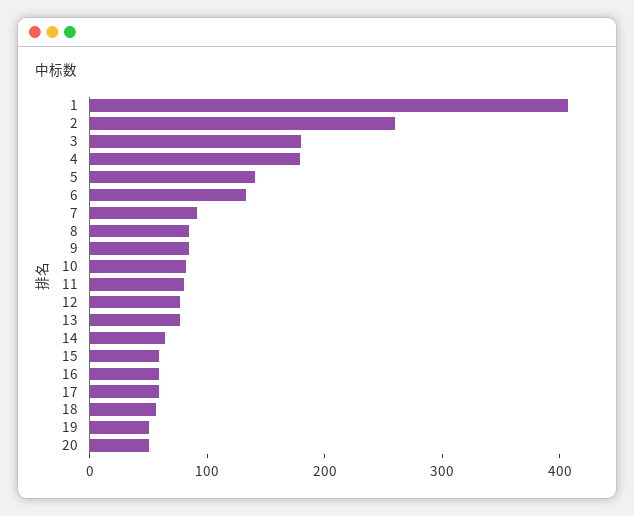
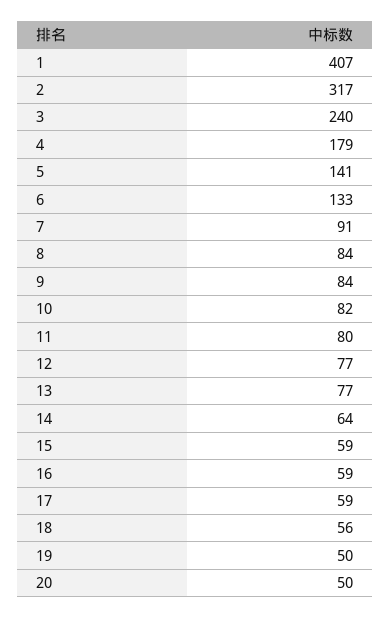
2: 260 -> 317
3: 180 -> 240

